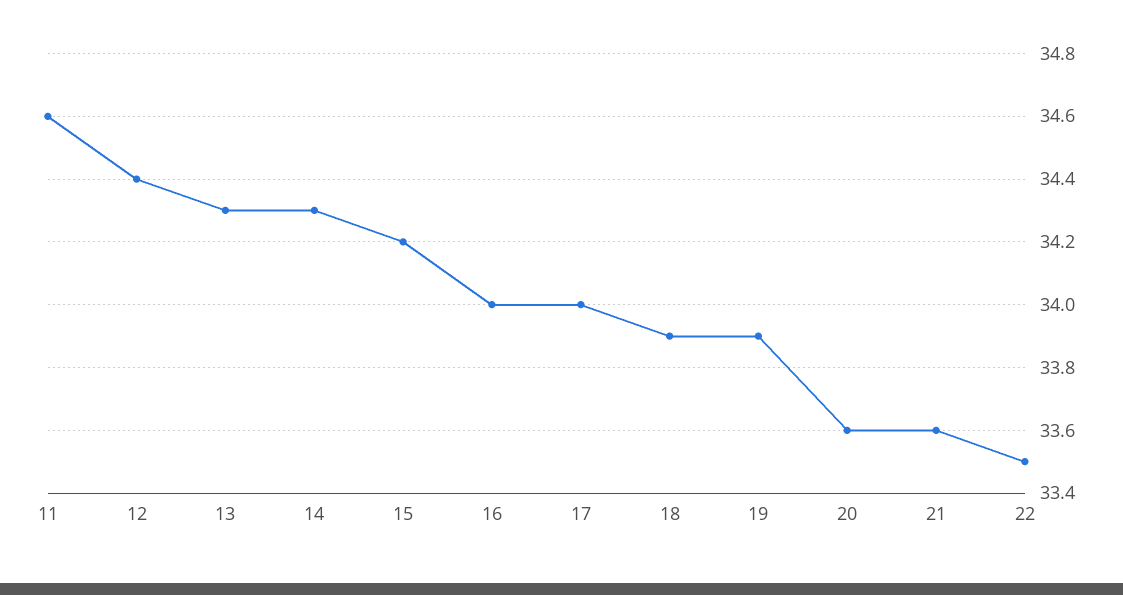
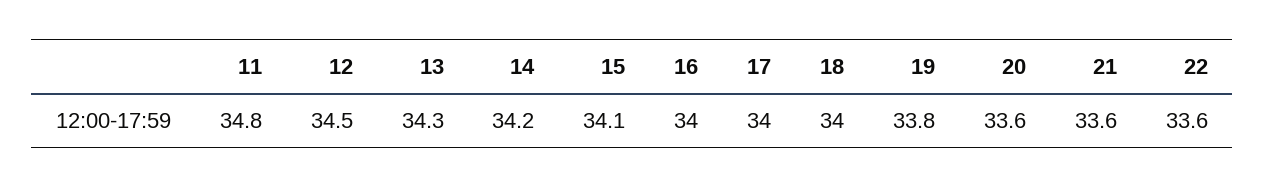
11: 34.6 -> 34.8
12: 34.4 -> 34.5
14: 34.3 -> 34.2
15: 34.2 -> 34.1
18: 33.9 -> 34
19: 33.9 -> 33.8
22: 33.5 -> 33.6

